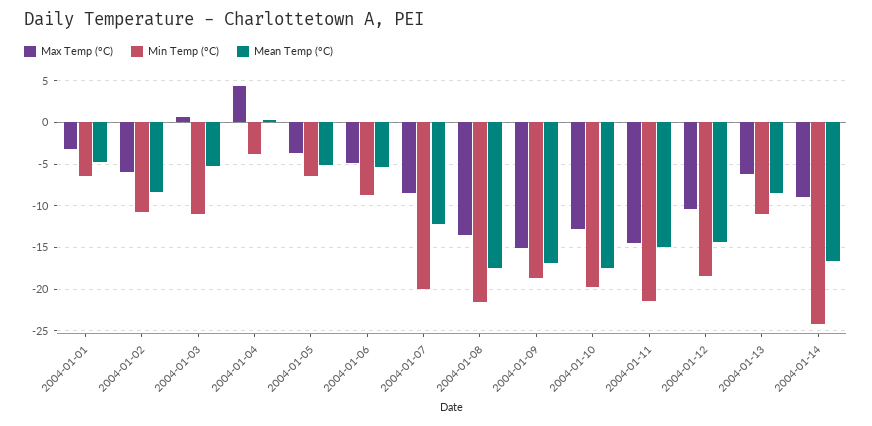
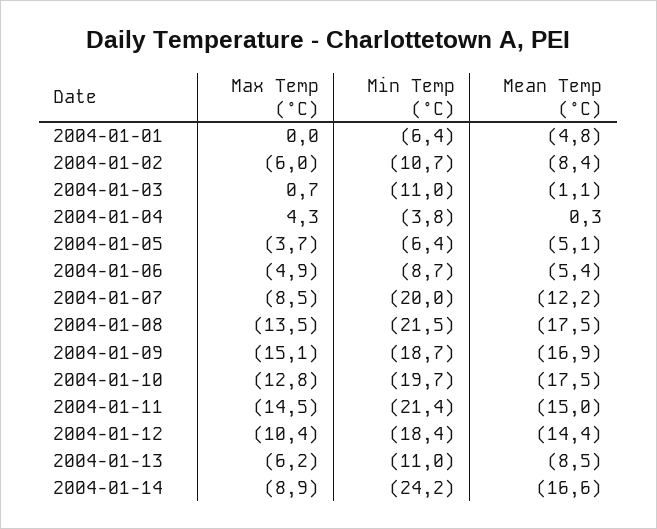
Max Temp (°C), 2004-01-01: -3 -> 0
Mean Temp (°C), 2004-01-03: -5 -> -1.1

